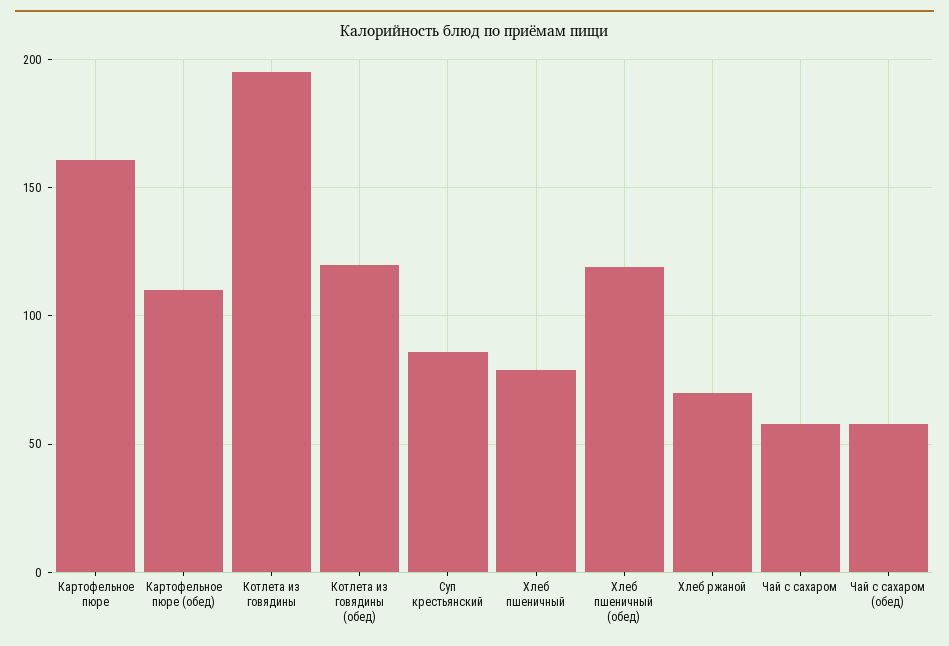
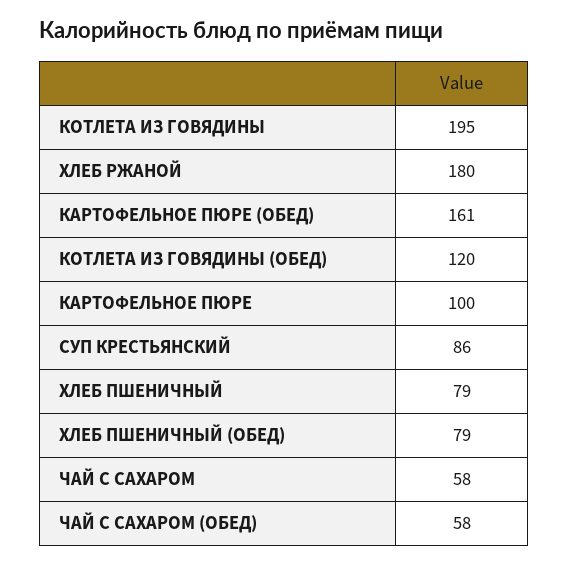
Картофельное пюре: 160 -> 100
Картофельное пюре (обед): 110 -> 161
Хлеб пшеничный (обед): 120 -> 79
Хлеб ржаной: 70 -> 180

